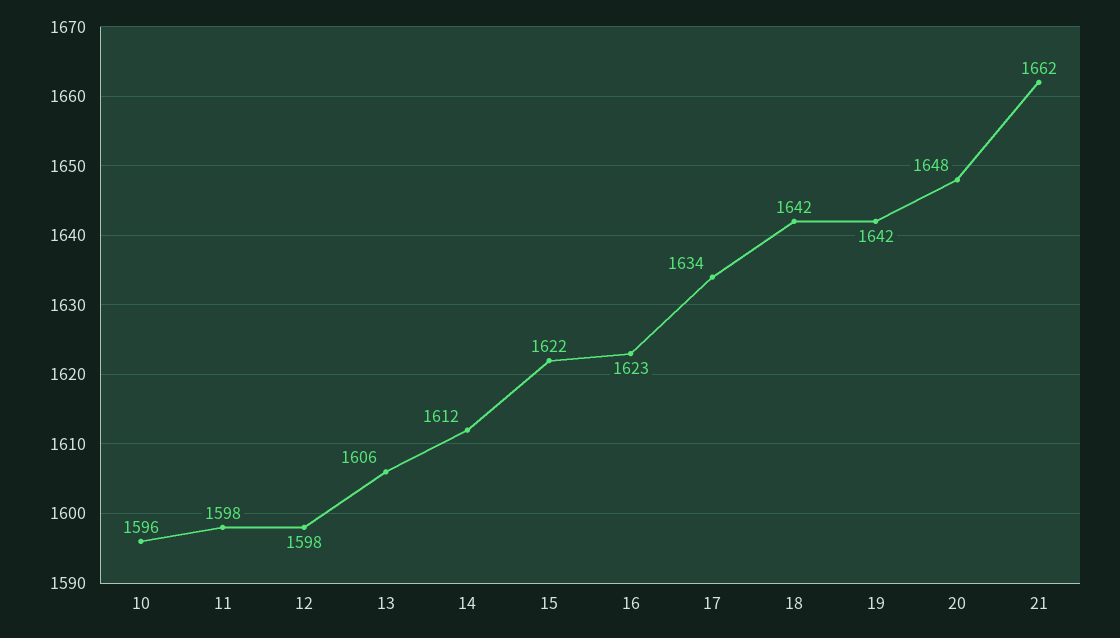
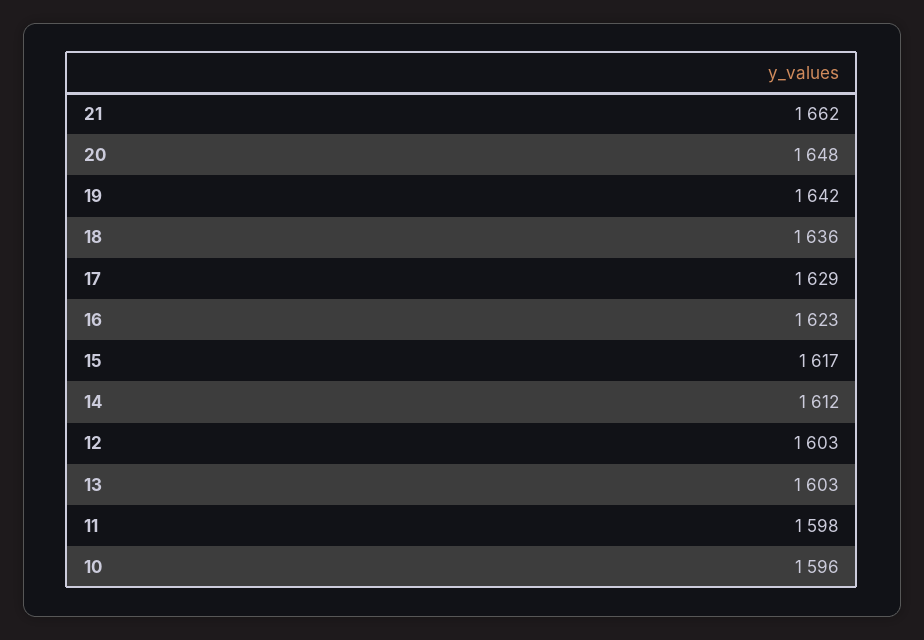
12: 1598 -> 1603
13: 1606 -> 1603
15: 1622 -> 1617
17: 1634 -> 1629
18: 1642 -> 1636

